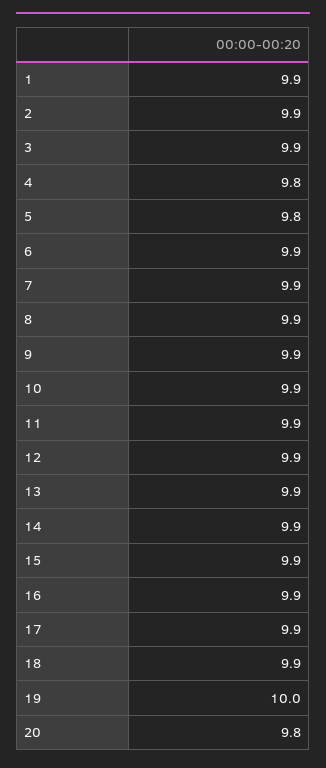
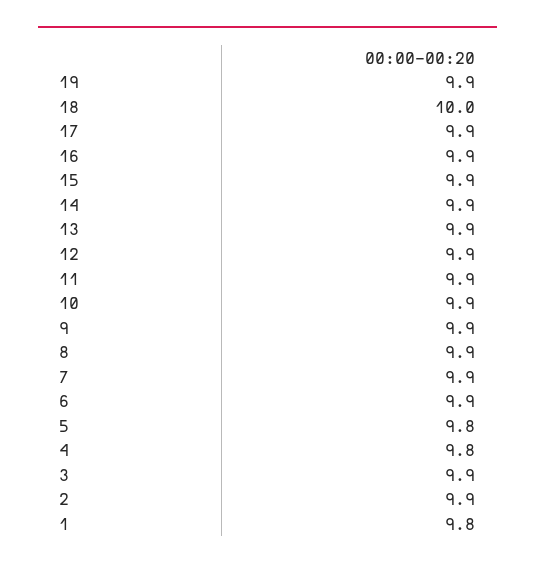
1: 9.9 -> 9.8
18: 9.9 -> 10
19: 10 -> 9.9
20: 9.8 -> none

